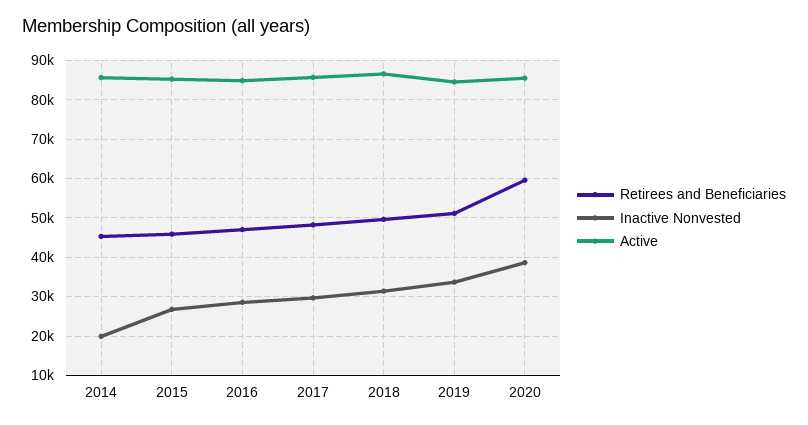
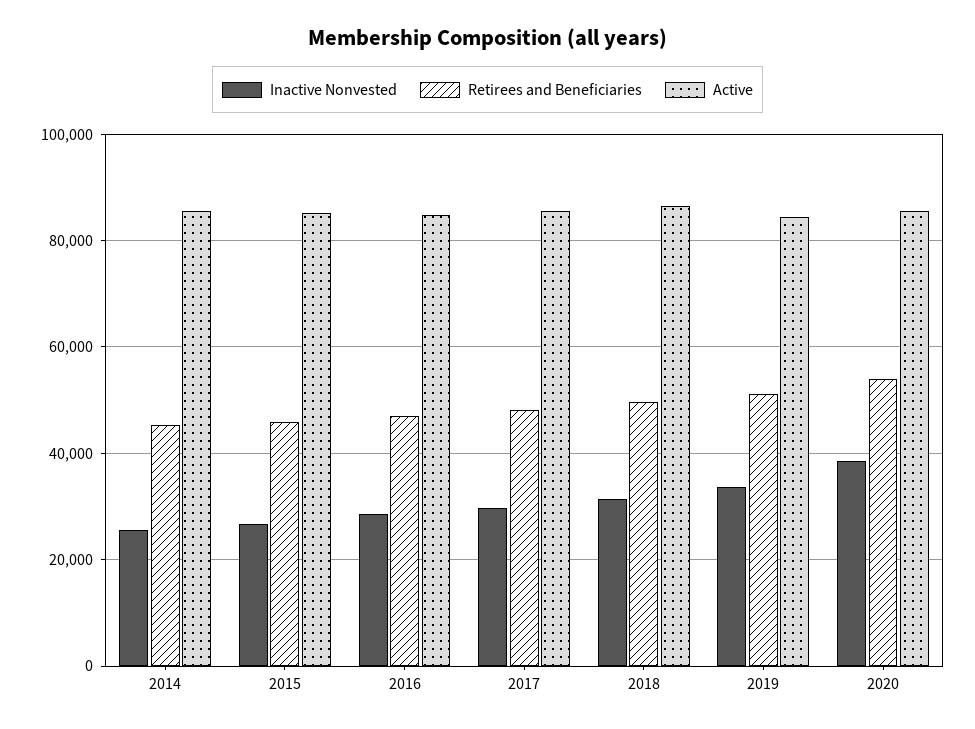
Inactive Nonvested, 2014: 20000 -> 26000
Retirees and Beneficiaries, 2020: 60000 -> 54000

